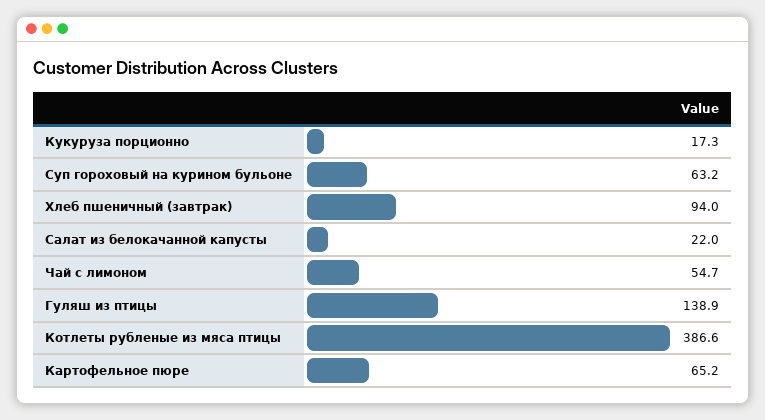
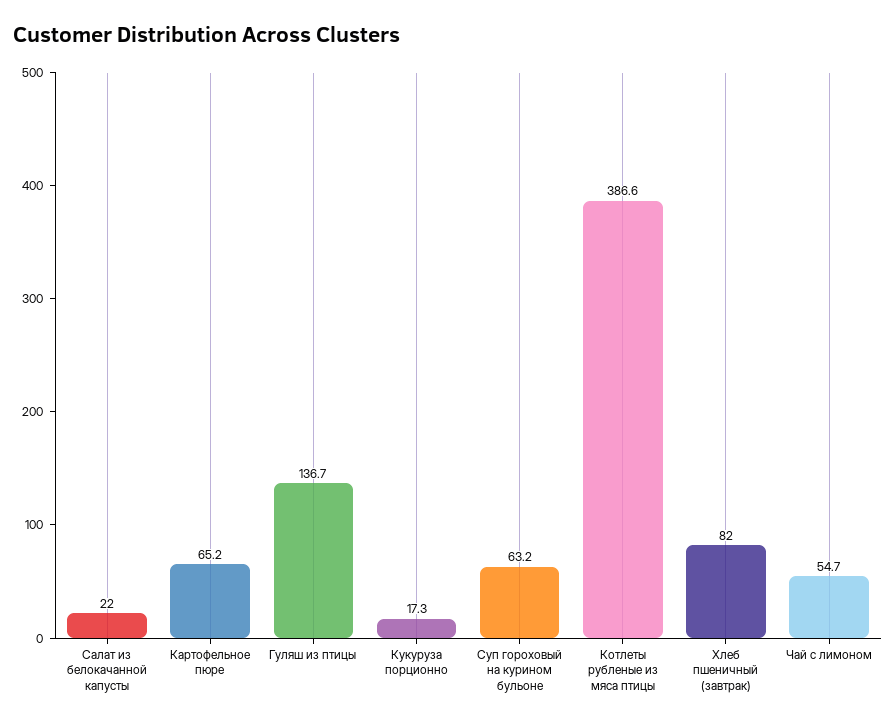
Хлеб пшеничный (завтрак): 94 -> 82
Гуляш из птицы: 138.9 -> 136.7

